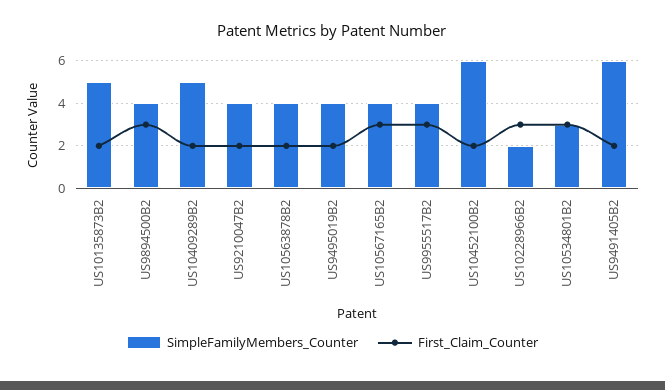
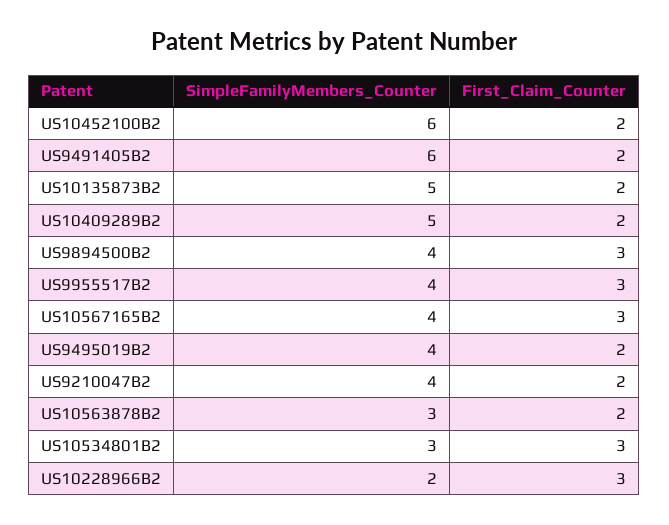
SimpleFamilyMembers_Counter, US10563878B2: 4 -> 3

